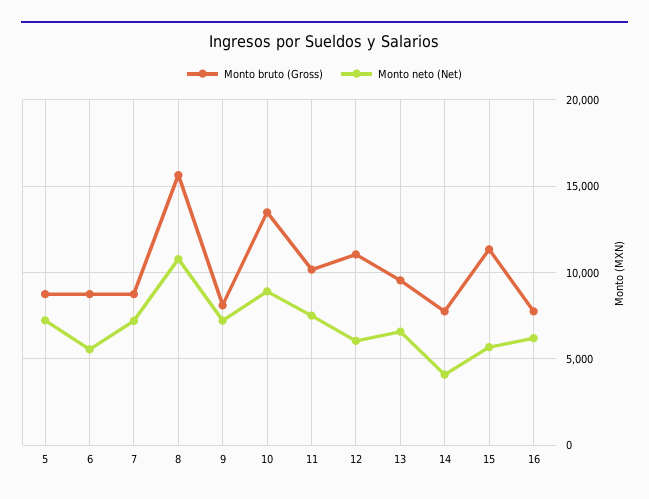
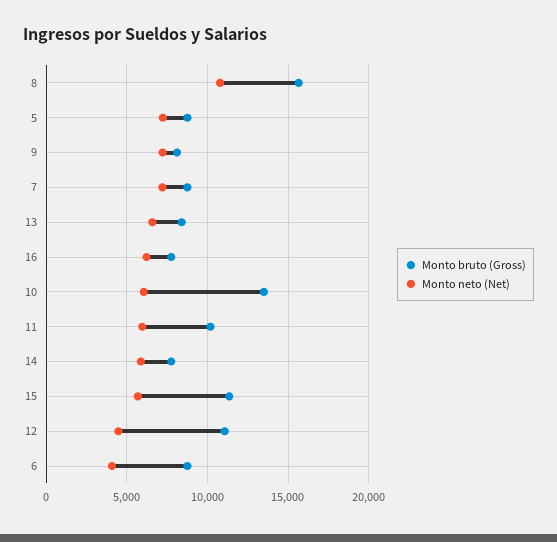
Monto neto (Net), 6: 5500 -> 4000
Monto neto (Net), 10: 9000 -> 6000
Monto neto (Net), 11: 7500 -> 6000
Monto neto (Net), 12: 6000 -> 4500
Monto bruto (Gross), 13: 9500 -> 8500
Monto neto (Net), 14: 4000 -> 6000

